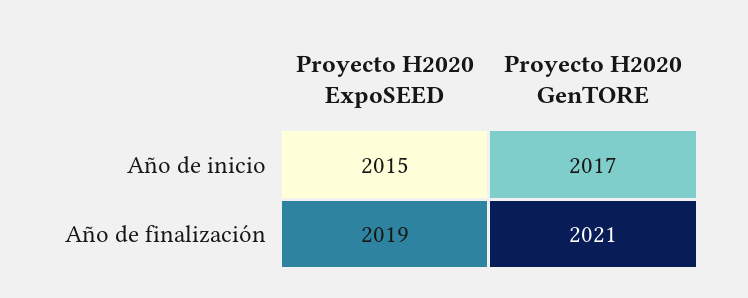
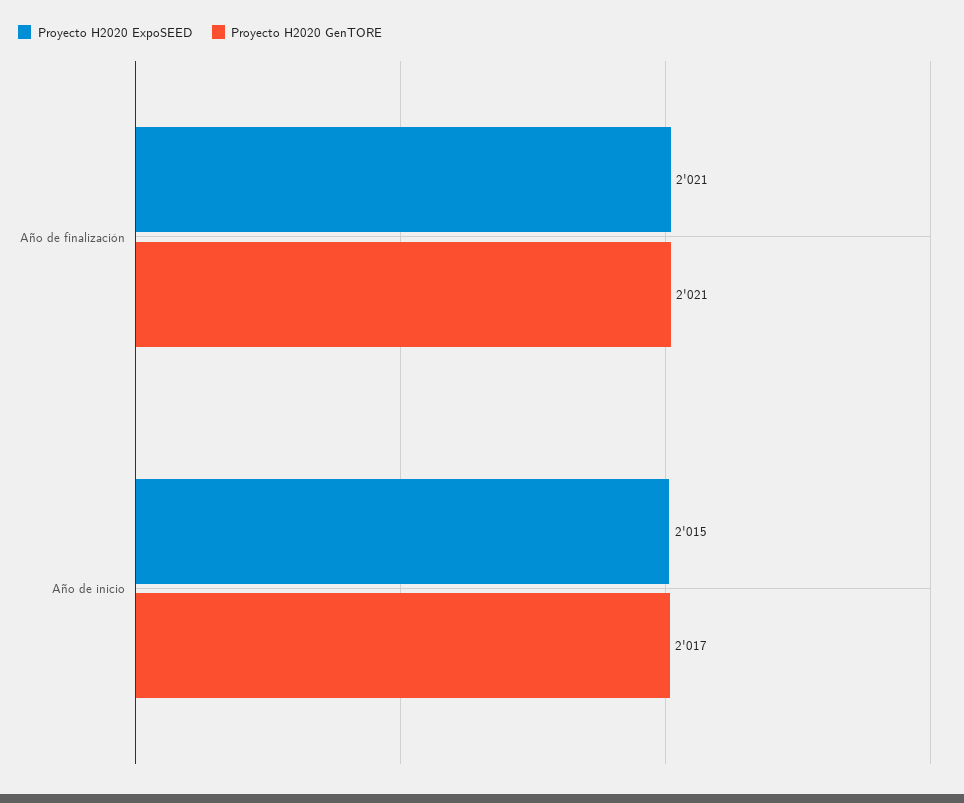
Proyecto H2020 ExpoSEED, Año de finalización: 2019 -> 2021

